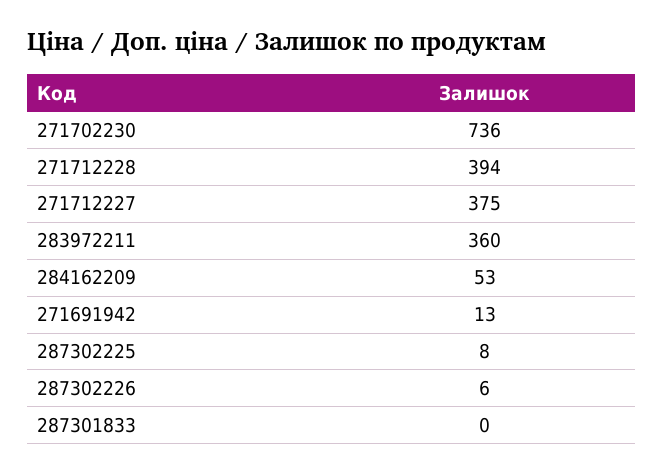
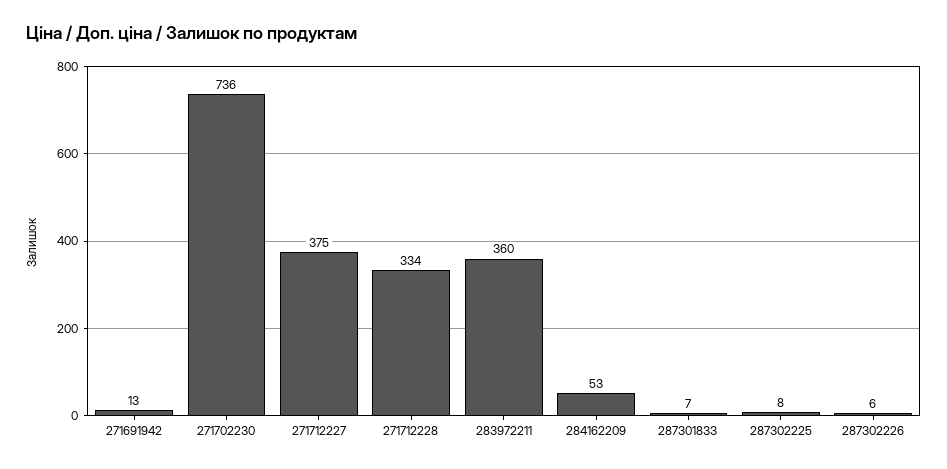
271712228: 394 -> 334
287301833: 0 -> 7

